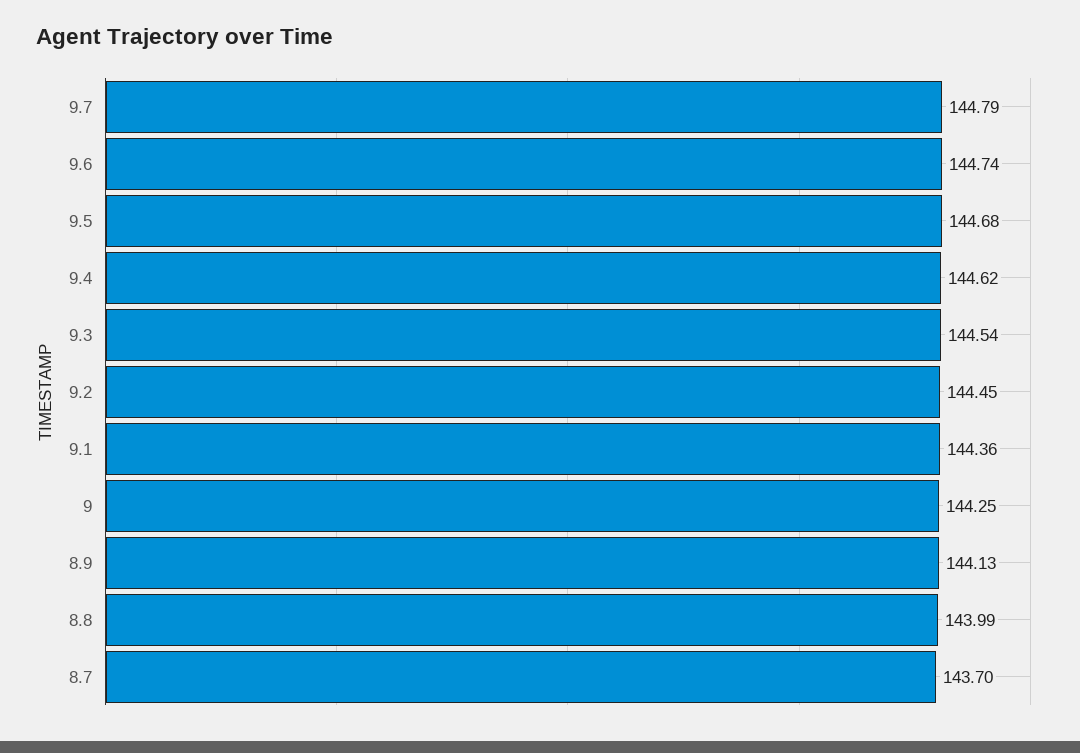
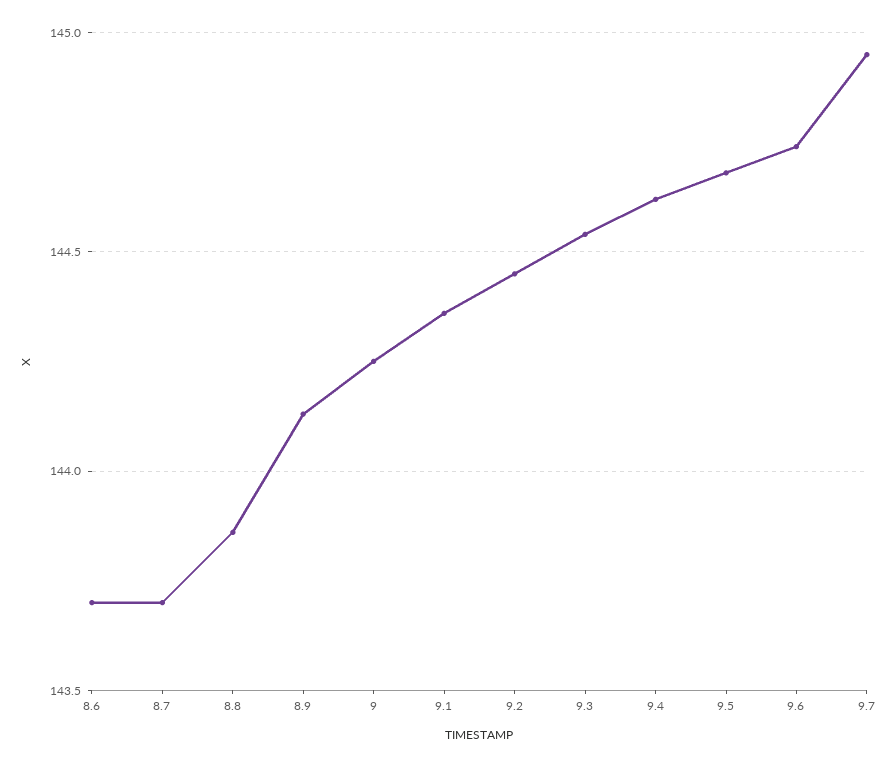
9.7: 144.79 -> 144.95
8.8: 143.99 -> 143.85
8.6: none -> 143.7

